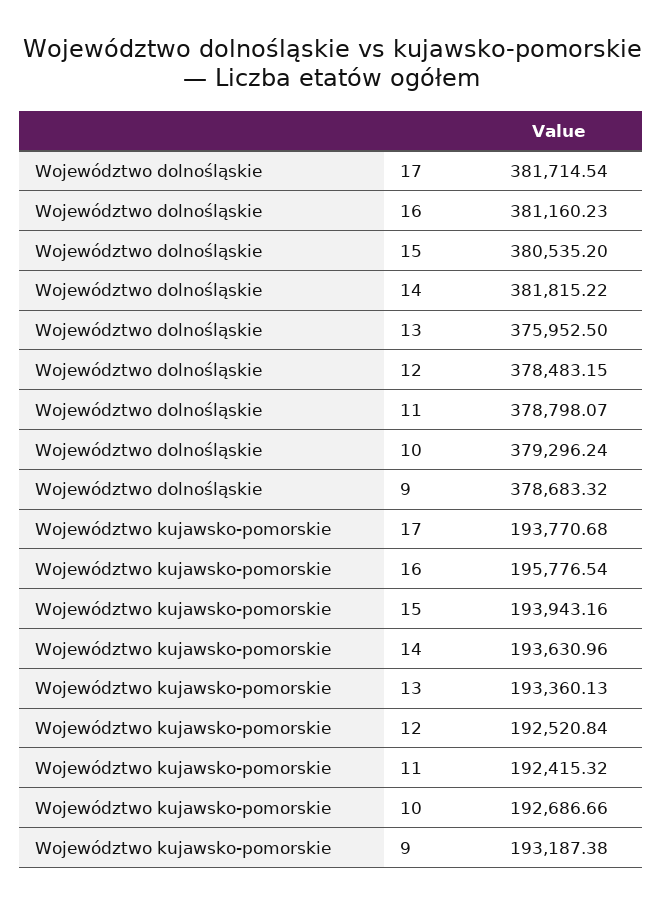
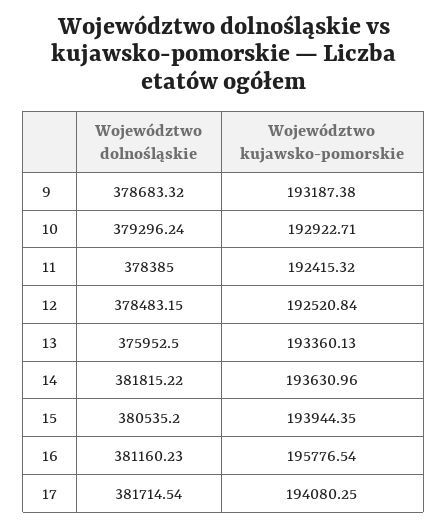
Województwo dolnośląskie, 11: 378798.07 -> 378385
Województwo kujawsko-pomorskie, 17: 193770.68 -> 194080.25
Województwo kujawsko-pomorskie, 15: 193943.16 -> 193944.35
Województwo kujawsko-pomorskie, 10: 192686.66 -> 192922.71

